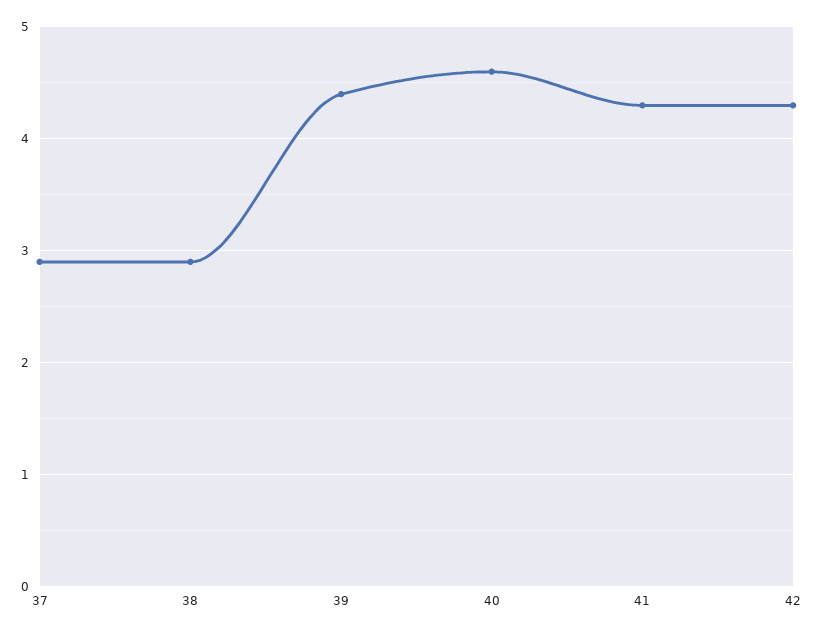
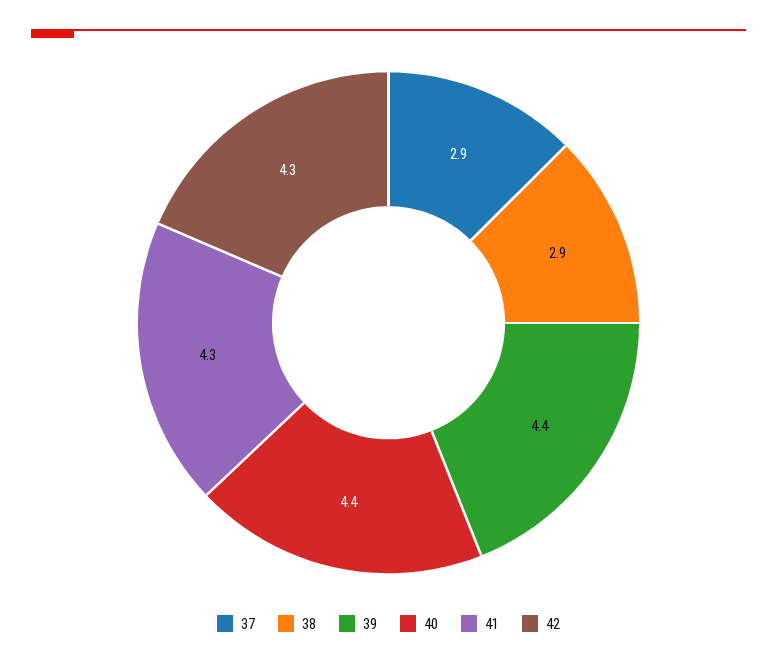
40: 4.6 -> 4.4

